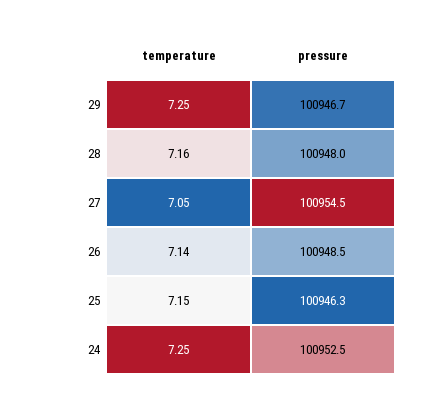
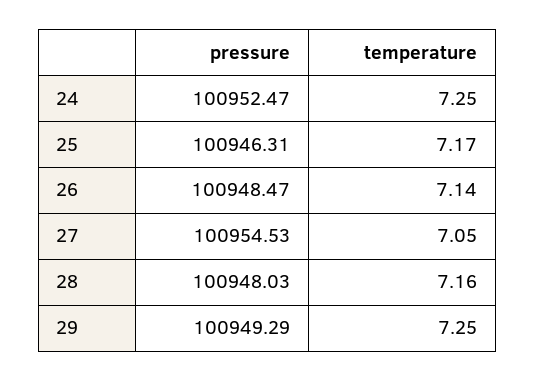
pressure, 29: 100946.7 -> 100949.29
temperature, 25: 7.15 -> 7.17

